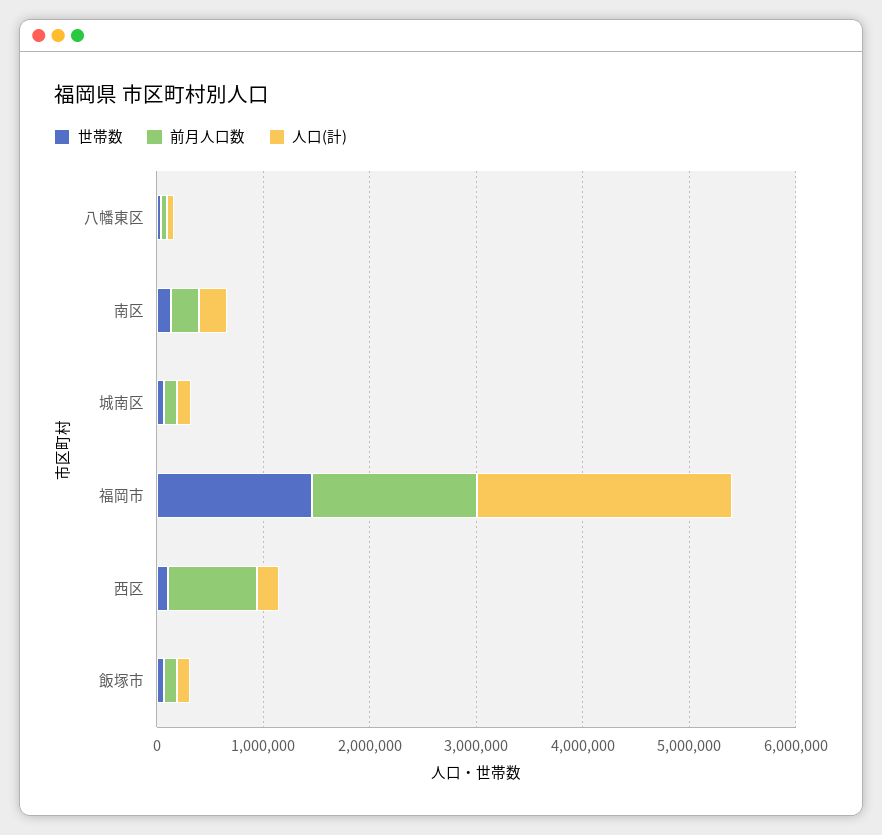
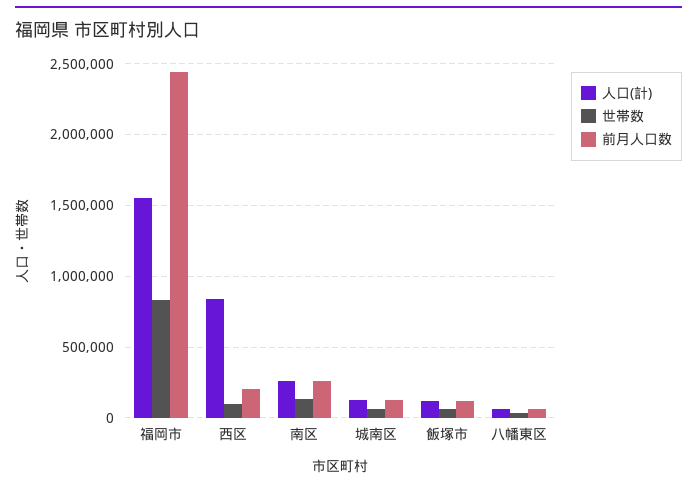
世帯数, 福岡市: 1400000 -> 850000
前月人口数, 福岡市: 1600000 -> 2450000
人口(計), 福岡市: 2400000 -> 1550000
前月人口数, 西区: 800000 -> 200000
人口(計), 西区: 200000 -> 850000

